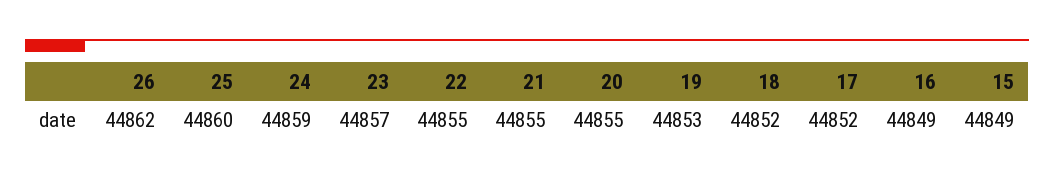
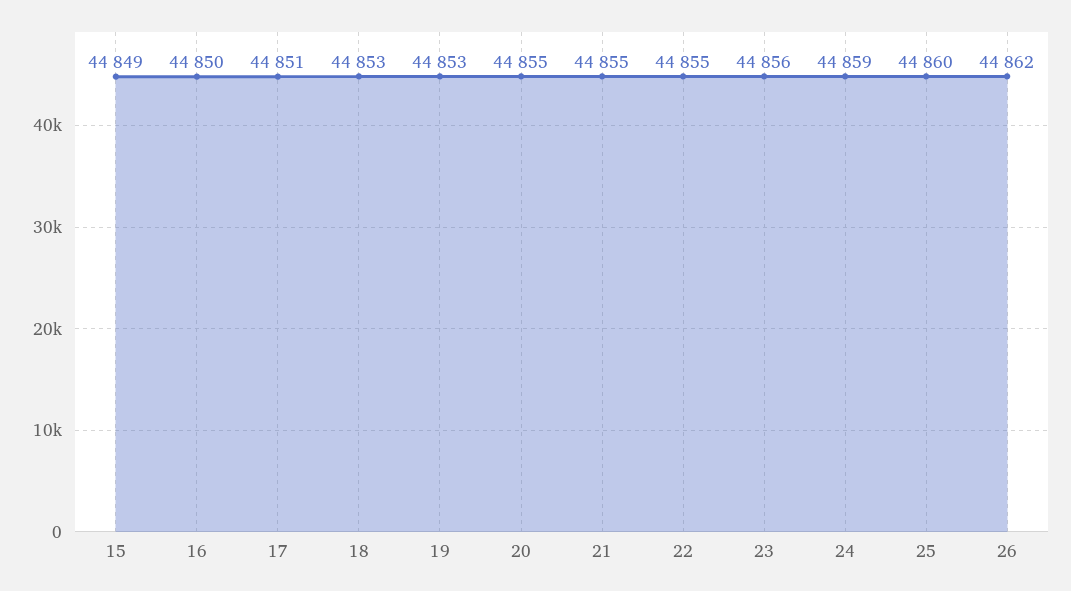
23: 44857 -> 44856
18: 44852 -> 44853
17: 44852 -> 44851
16: 44849 -> 44850

